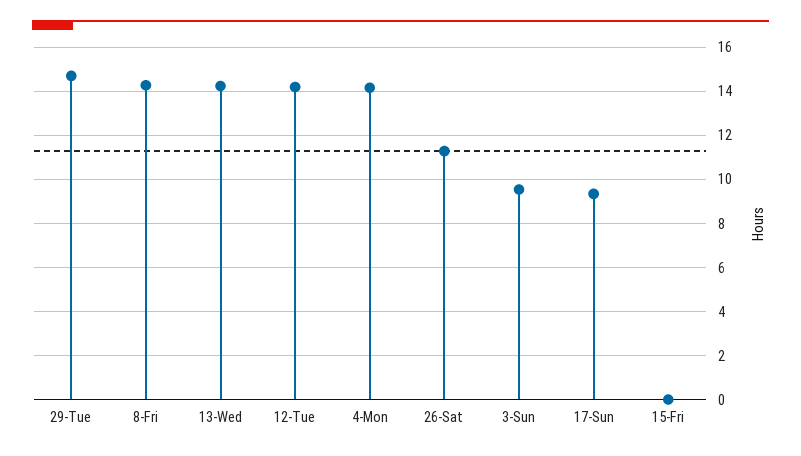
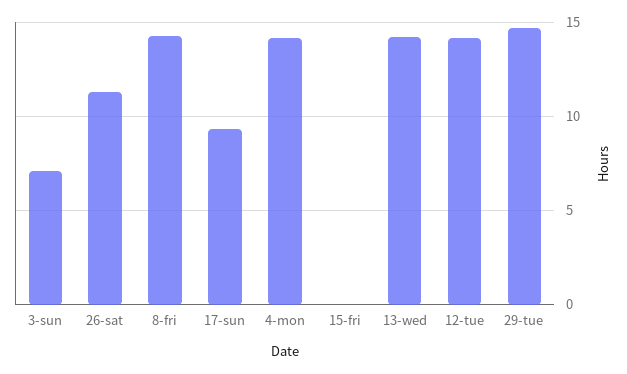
3-Sun: 9.5 -> 7

